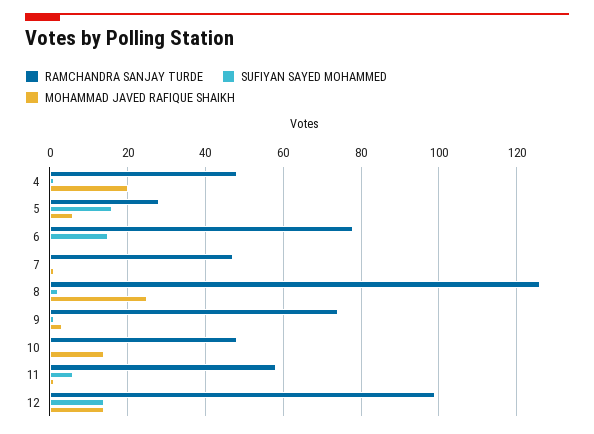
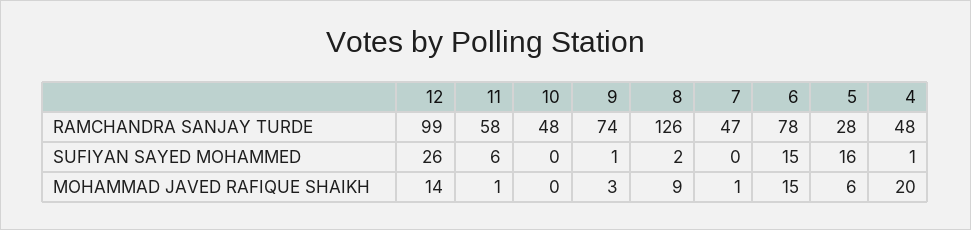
MOHAMMAD JAVED RAFIQUE SHAIKH, 6: 0 -> 15
MOHAMMAD JAVED RAFIQUE SHAIKH, 8: 25 -> 9
MOHAMMAD JAVED RAFIQUE SHAIKH, 10: 15 -> 0
SUFIYAN SAYED MOHAMMED, 12: 15 -> 26

